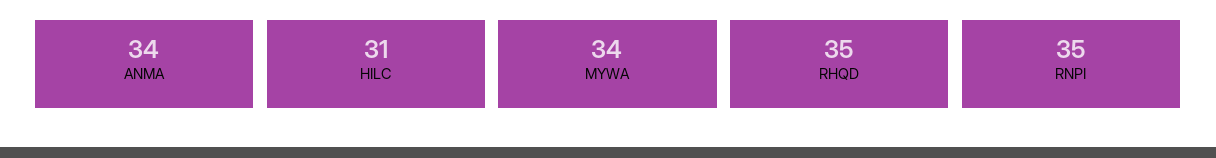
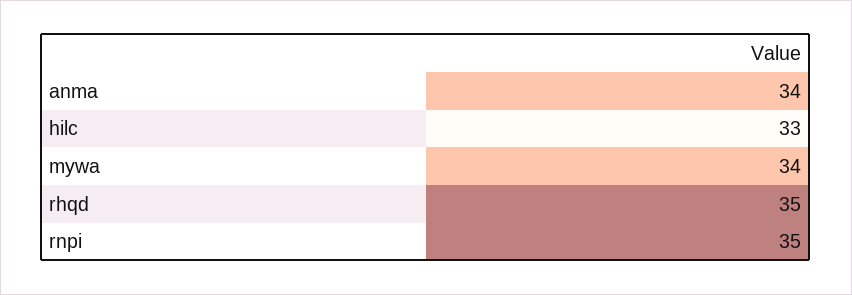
HILC: 31 -> 33

